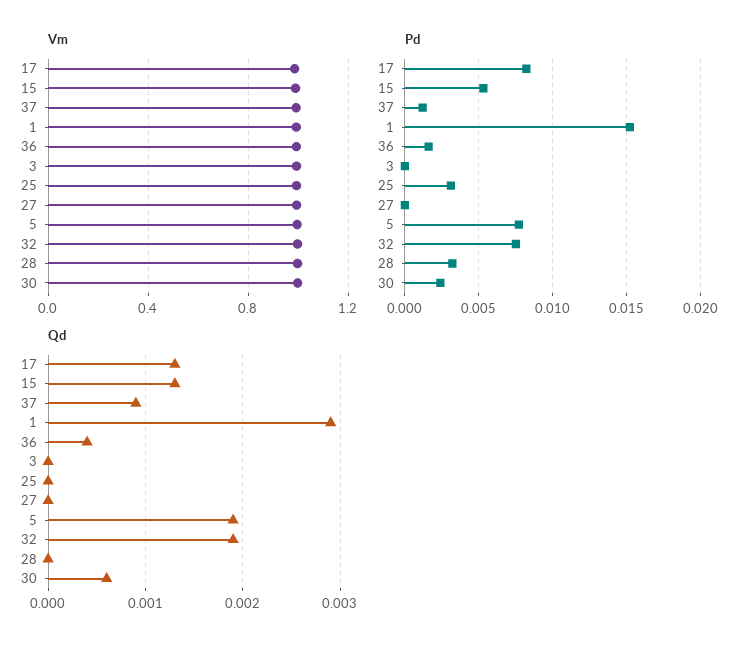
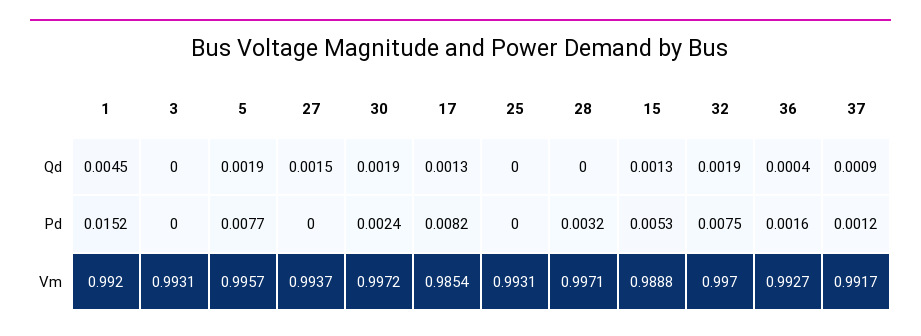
Pd, 25: 0.003 -> 0
Qd, 1: 0.0029 -> 0.0045
Qd, 27: 0 -> 0.0015
Qd, 30: 0.0006 -> 0.0019

